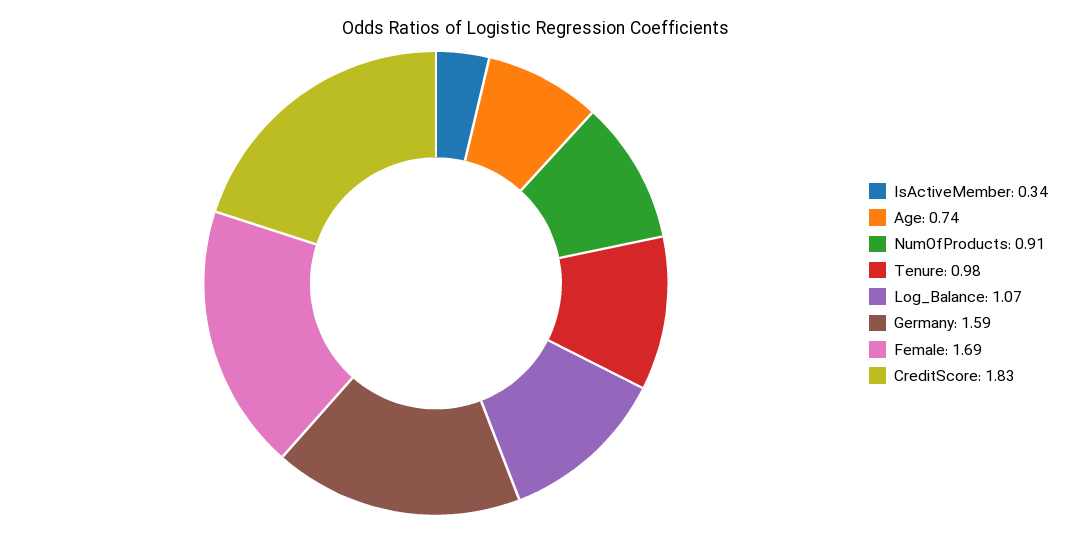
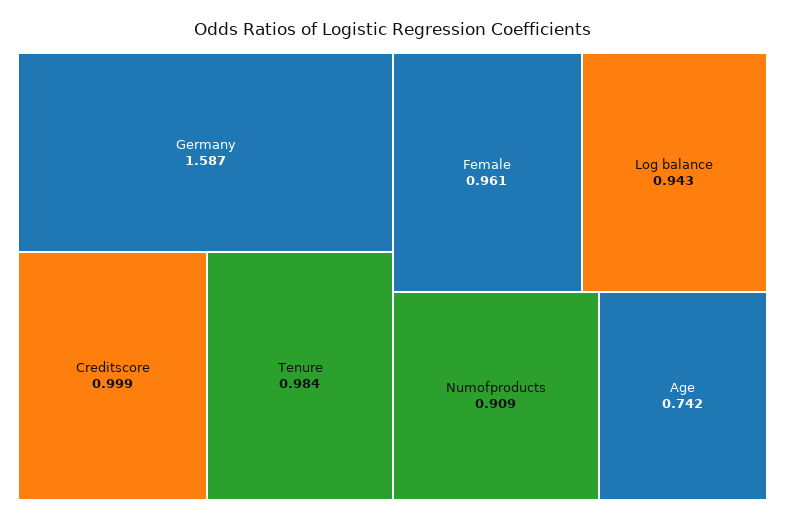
IsActiveMember: 0.34 -> none
Log_Balance: 1.07 -> 0.943
Female: 1.69 -> 0.961
CreditScore: 1.83 -> 0.999

